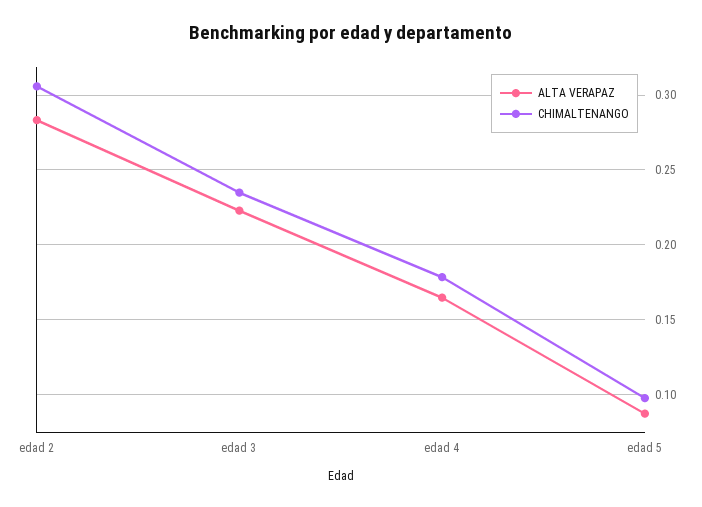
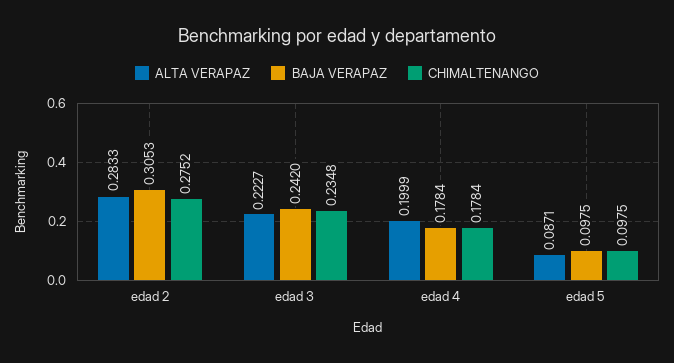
CHIMALTENANGO, edad 2: 0.305 -> 0.2752
ALTA VERAPAZ, edad 4: 0.165 -> 0.1999
BAJA VERAPAZ, edad 2: none -> 0.3053
BAJA VERAPAZ, edad 3: none -> 0.242
BAJA VERAPAZ, edad 4: none -> 0.1784
BAJA VERAPAZ, edad 5: none -> 0.0975

